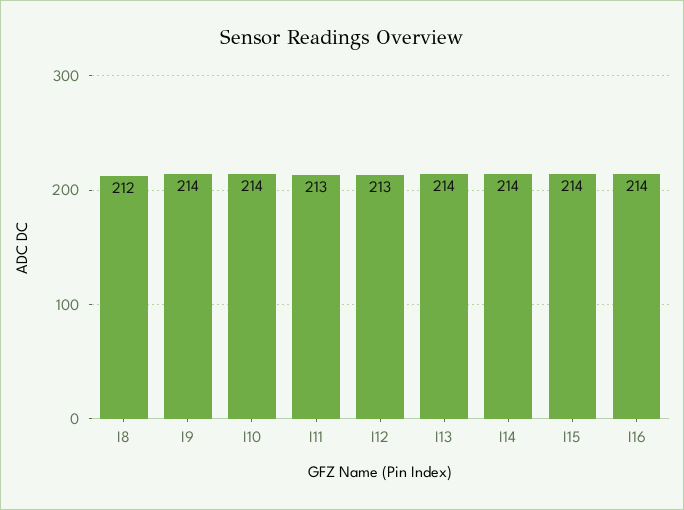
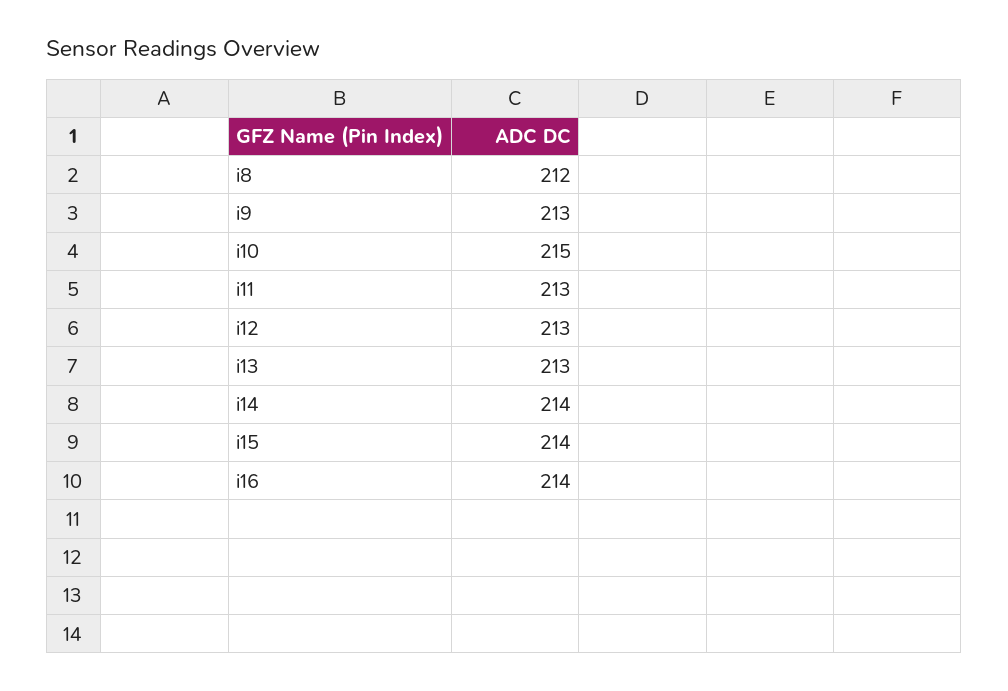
I9: 214 -> 213
I10: 214 -> 215
I13: 214 -> 213

